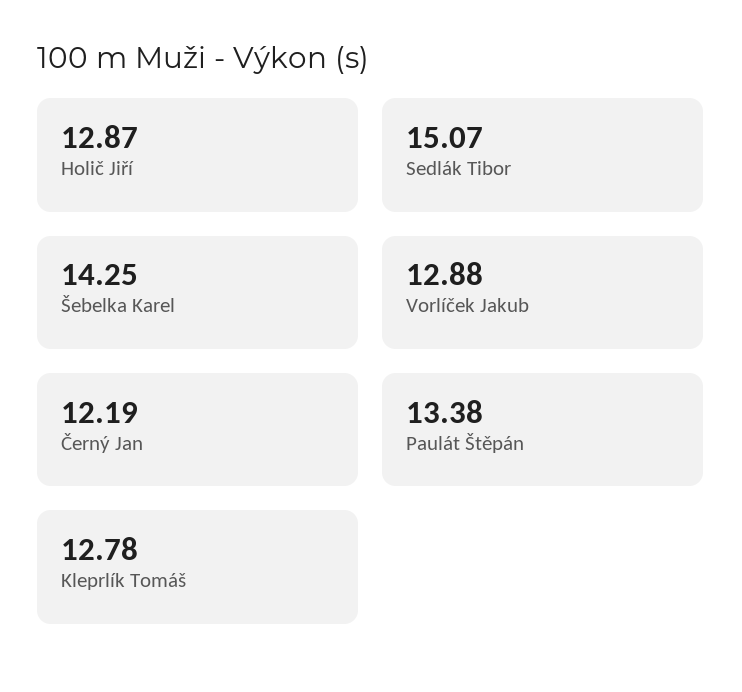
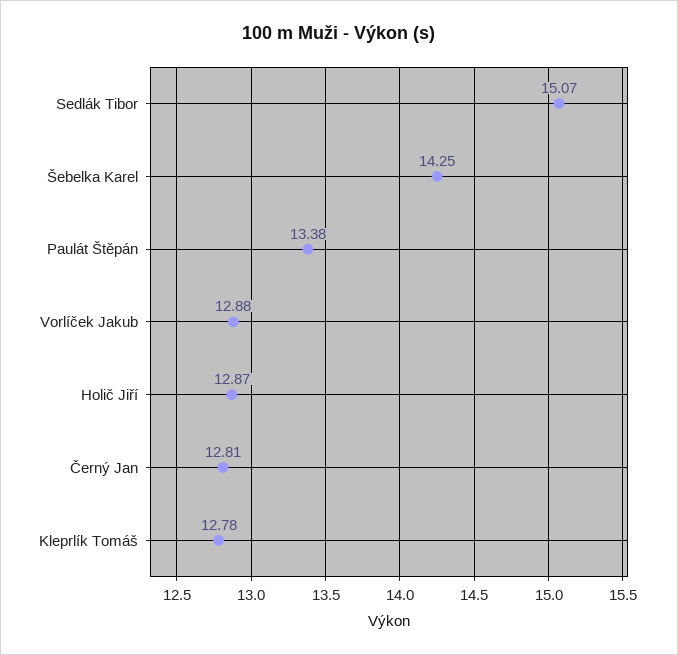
Černý Jan: 12.19 -> 12.81

